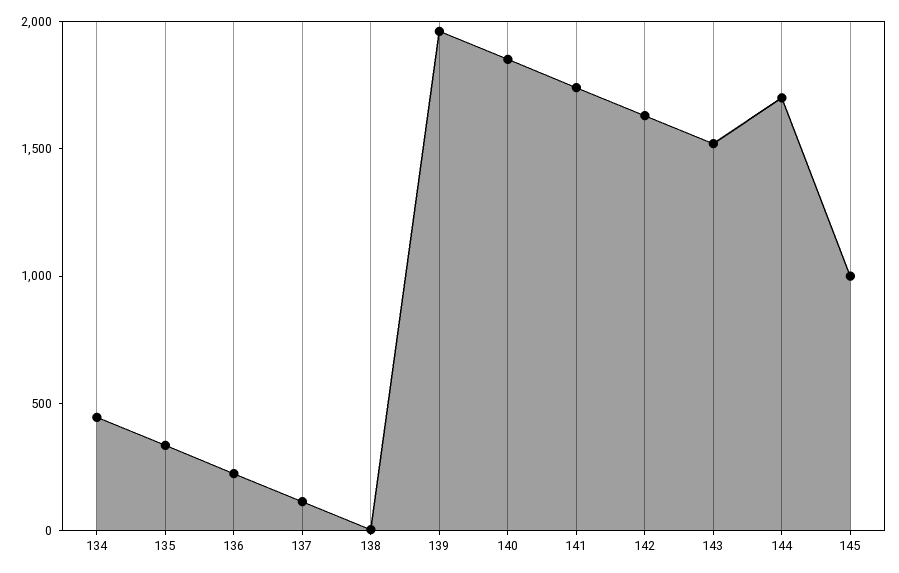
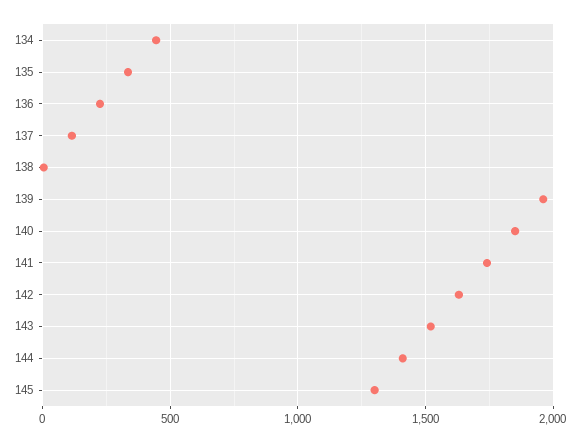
144: 1700 -> 1400
145: 1000 -> 1300

